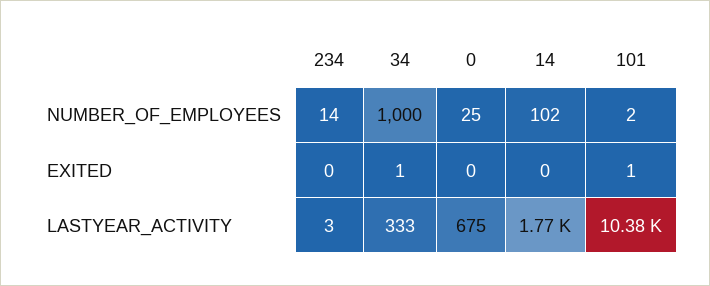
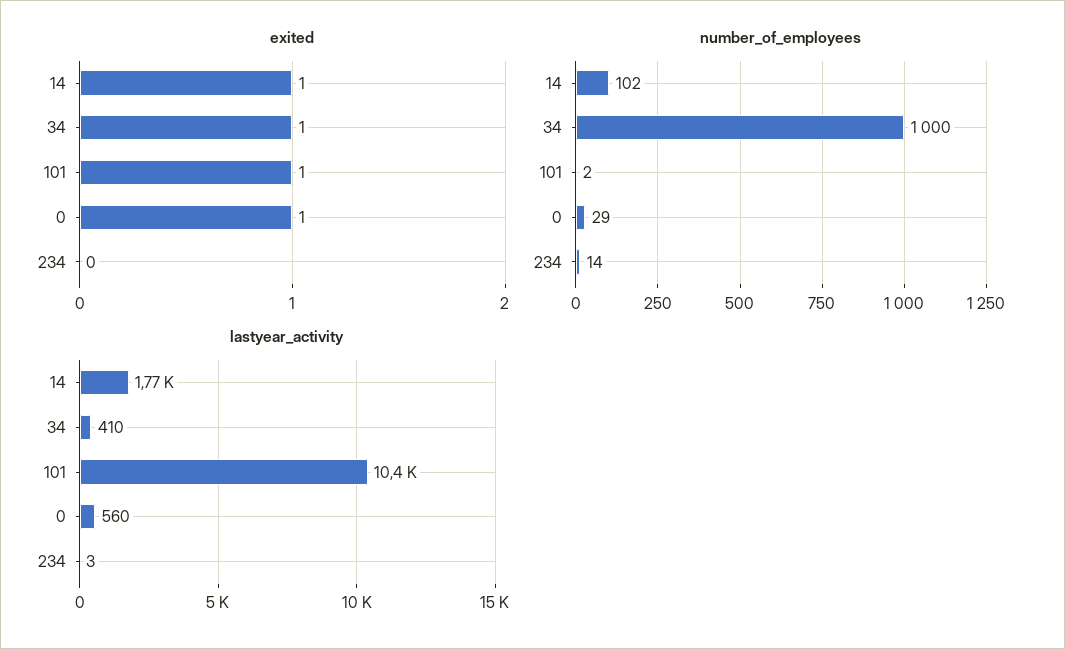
NUMBER_OF_EMPLOYEES, 0: 25 -> 29
EXITED, 0: 0 -> 1
EXITED, 14: 0 -> 1
LASTYEAR_ACTIVITY, 34: 333 -> 410
LASTYEAR_ACTIVITY, 0: 675 -> 560

